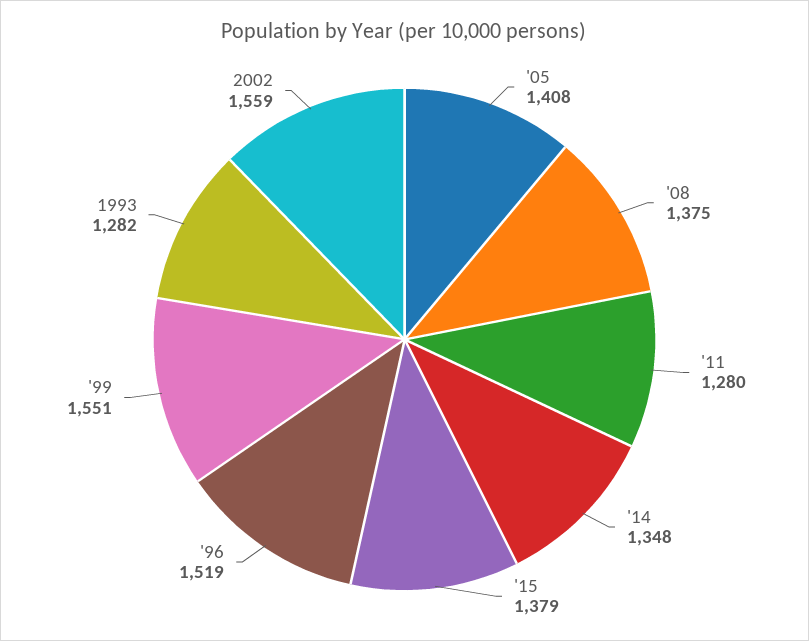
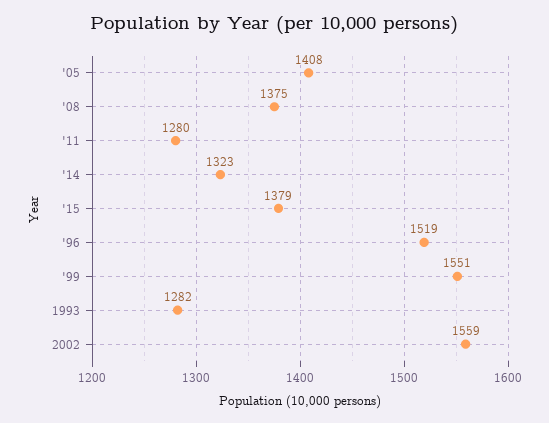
'14: 1348 -> 1323

